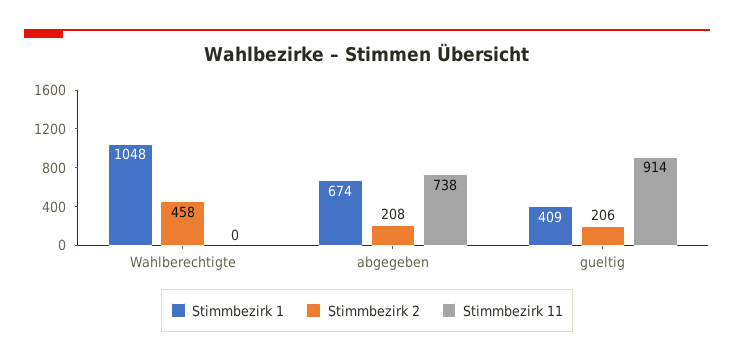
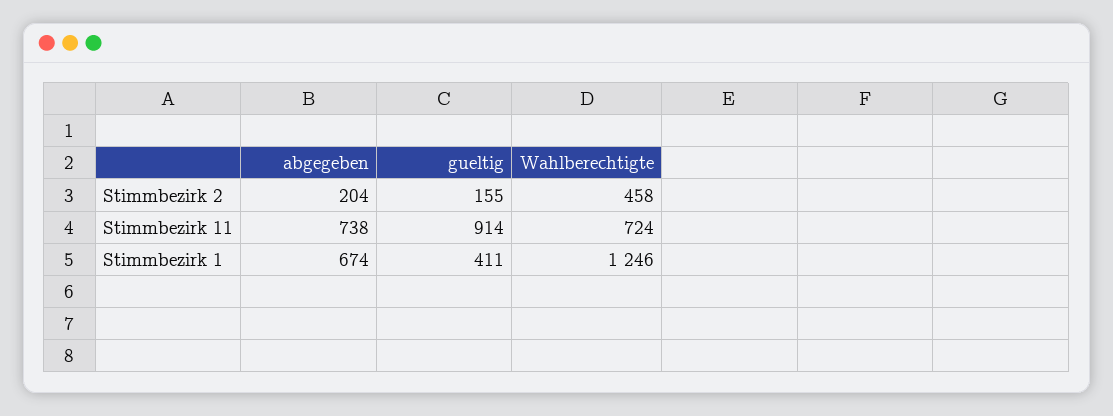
Stimmbezirk 1, Wahlberechtigte: 1048 -> 1246
Stimmbezirk 11, Wahlberechtigte: 0 -> 724
Stimmbezirk 2, abgegeben: 208 -> 204
Stimmbezirk 1, gueltig: 409 -> 411
Stimmbezirk 2, gueltig: 206 -> 155

